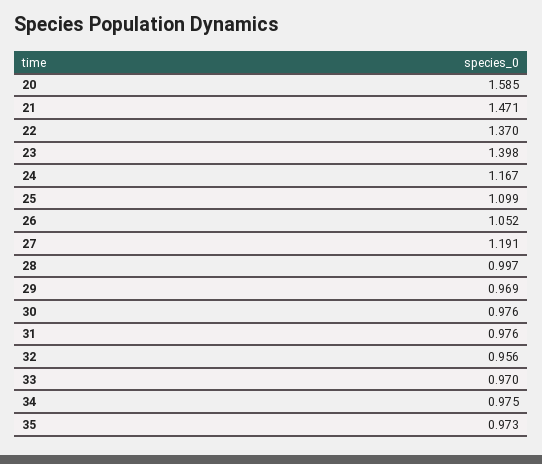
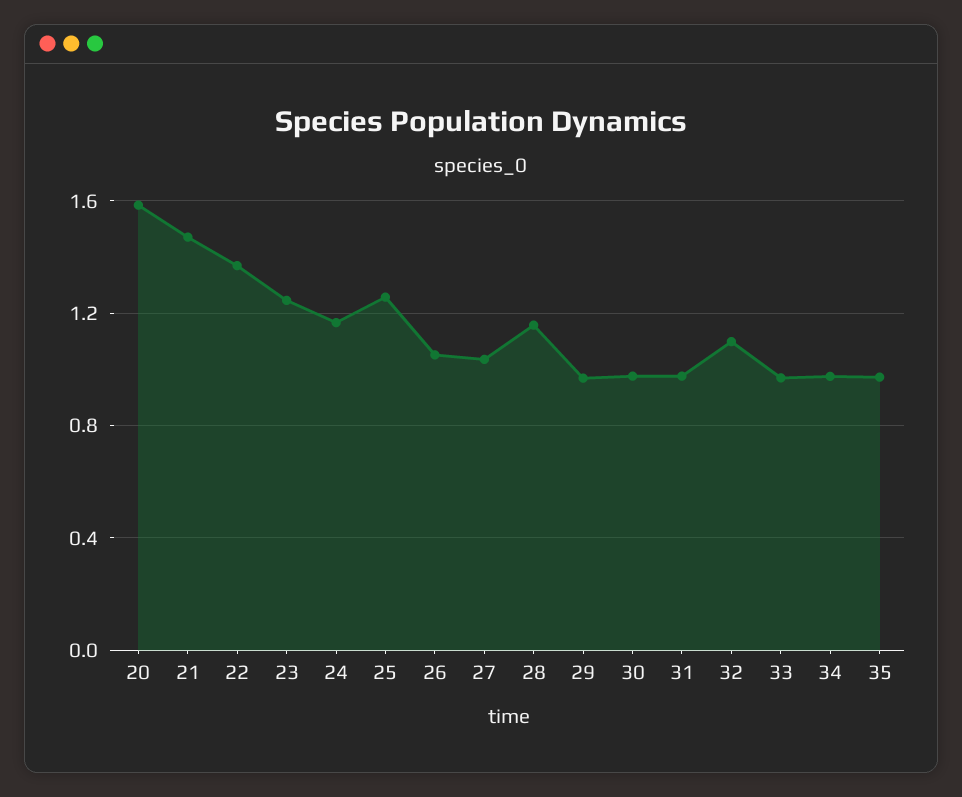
23: 1.398 -> 1.25
25: 1.099 -> 1.25
27: 1.191 -> 1.05
28: 0.997 -> 1.15
32: 0.956 -> 1.1

